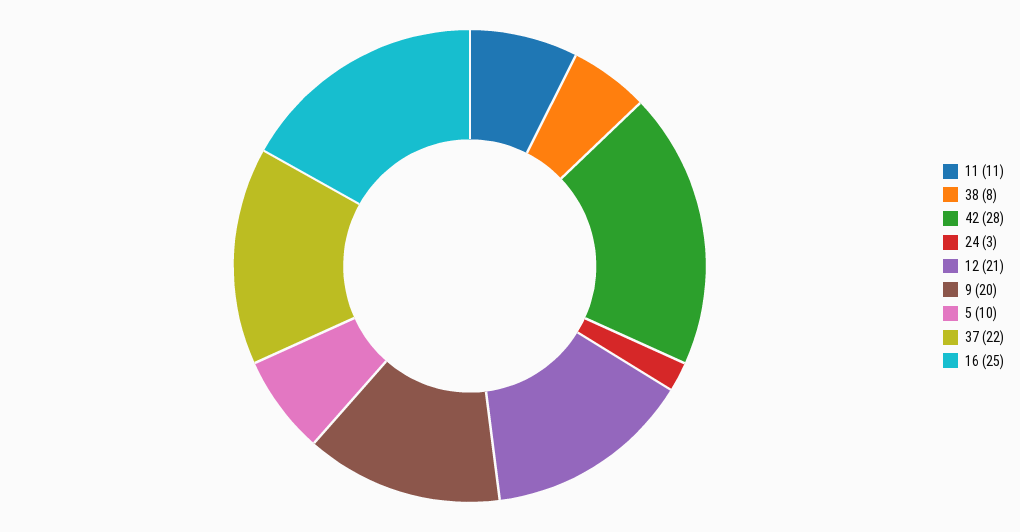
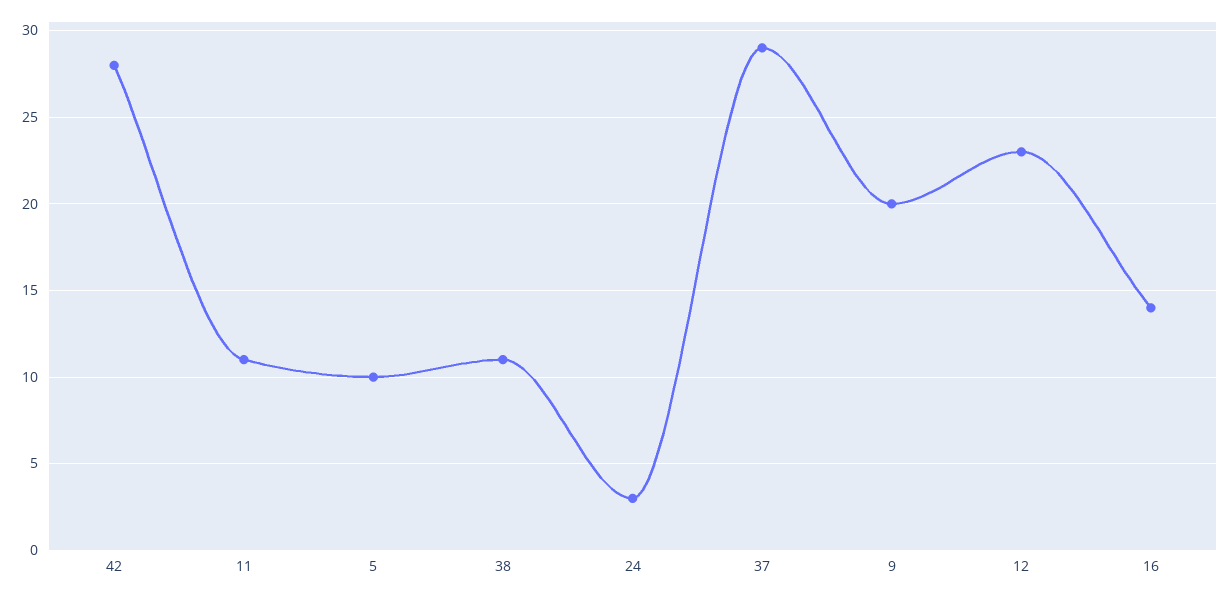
38: 8 -> 11
12: 21 -> 23
37: 22 -> 29
16: 25 -> 14

